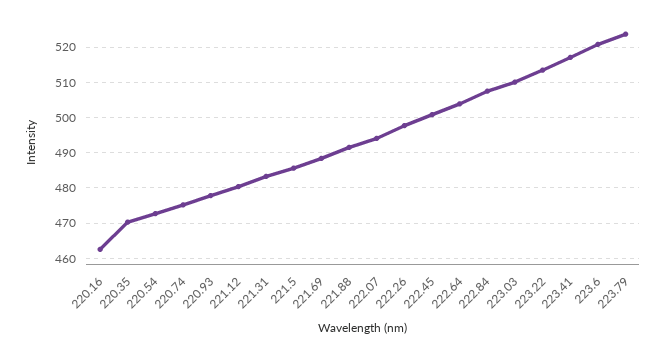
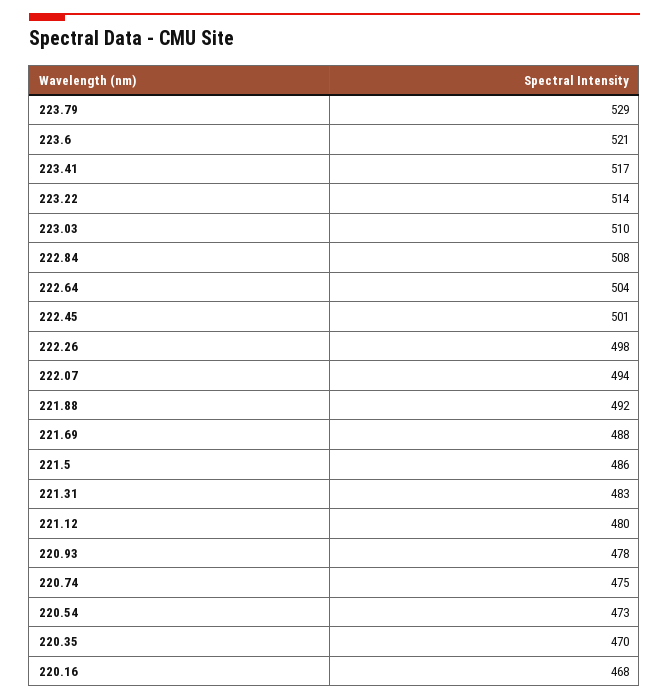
220.16: 462 -> 468
223.79: 524 -> 529

